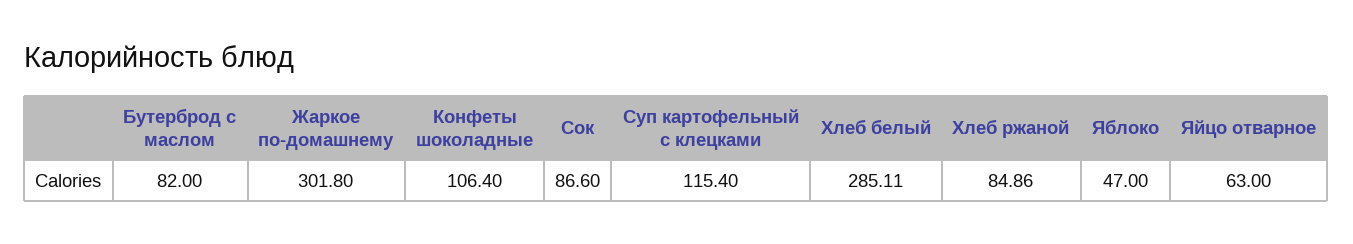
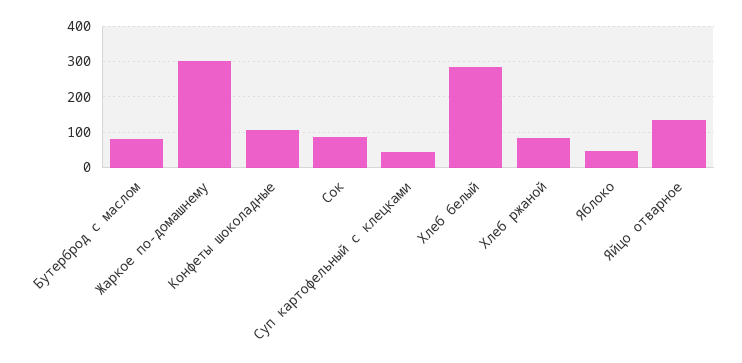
Суп картофельный с клецками: 115.4 -> 40
Яйцо отварное: 63 -> 140

